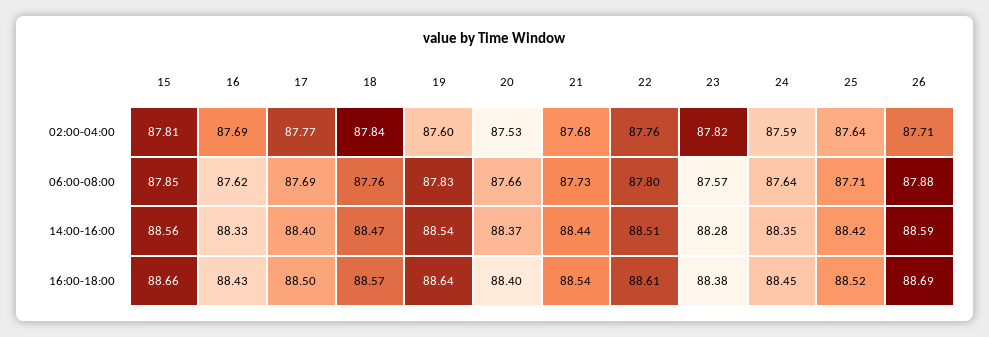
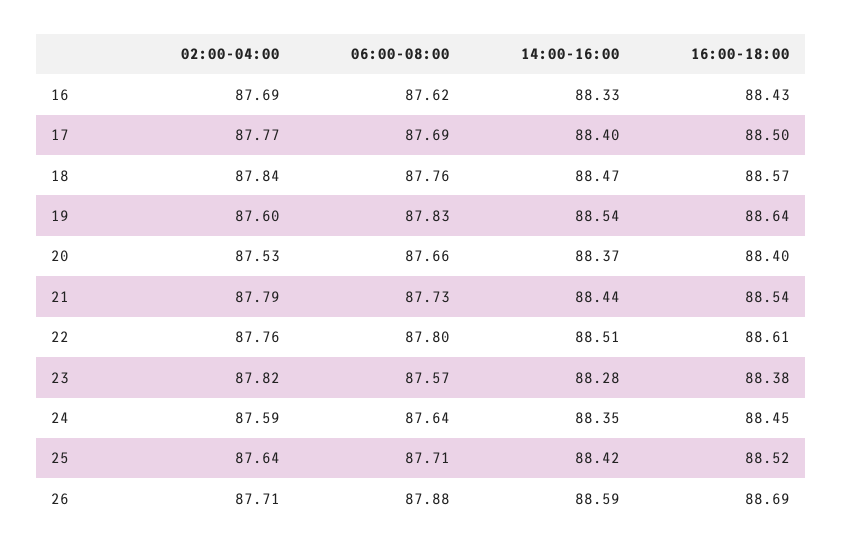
15, 02:00-04:00: 87.81 -> none
21, 02:00-04:00: 87.68 -> 87.79
15, 06:00-08:00: 87.85 -> none
15, 14:00-16:00: 88.56 -> none
15, 16:00-18:00: 88.66 -> none

